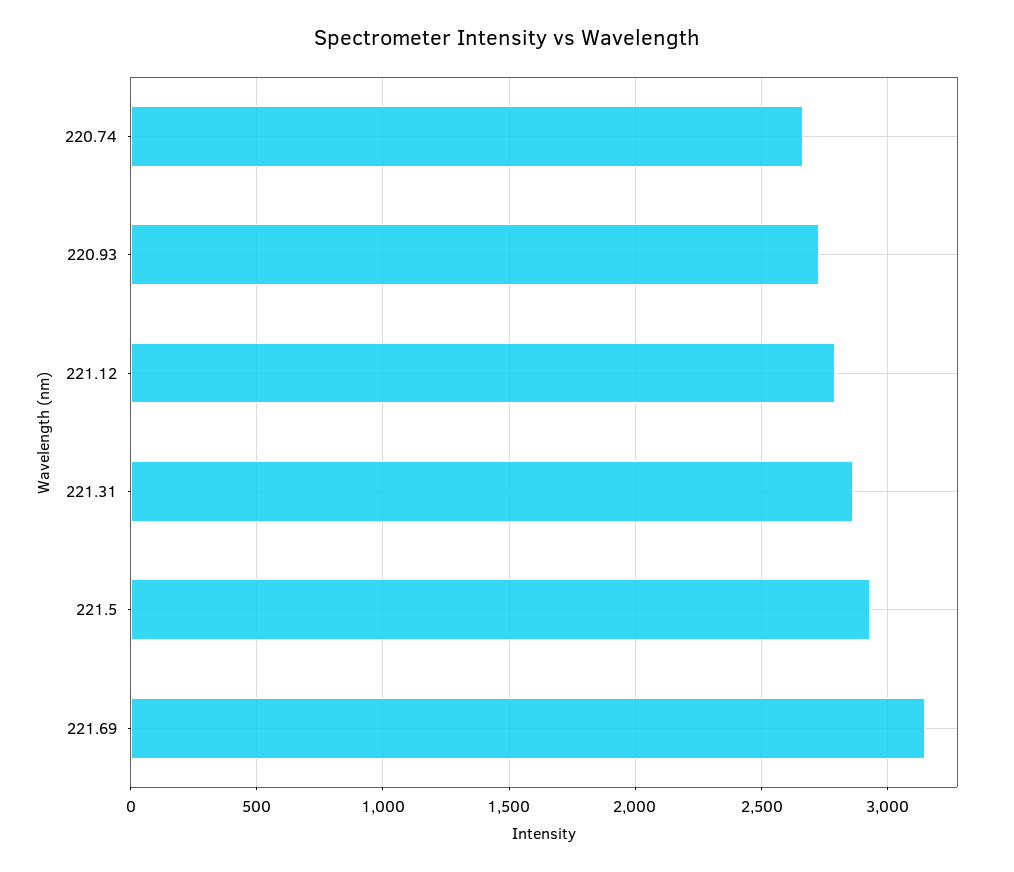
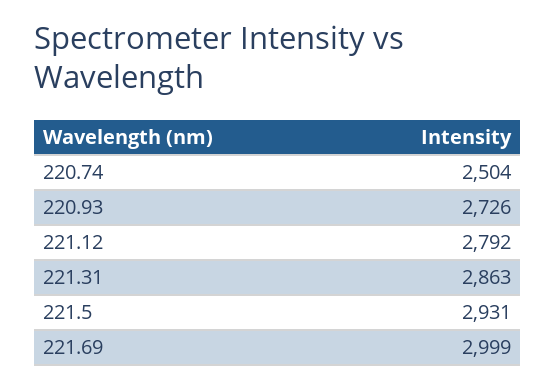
220.74: 2650 -> 2504
221.69: 3150 -> 2999

